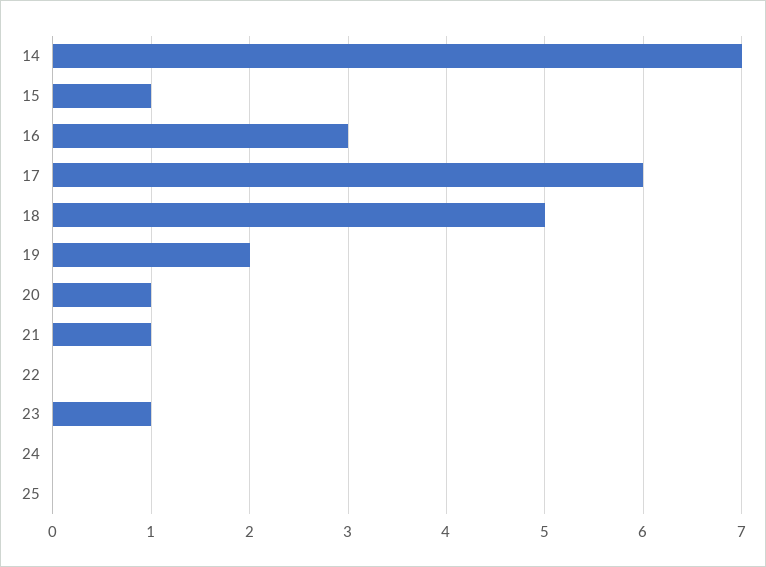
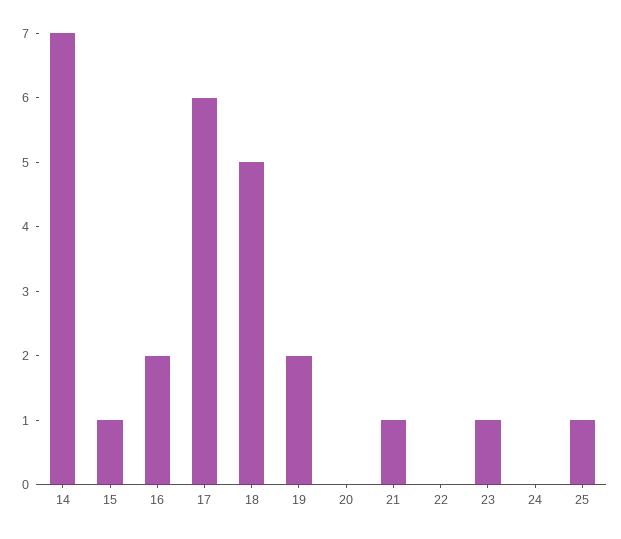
16: 3 -> 2
20: 1 -> 0
25: 0 -> 1

